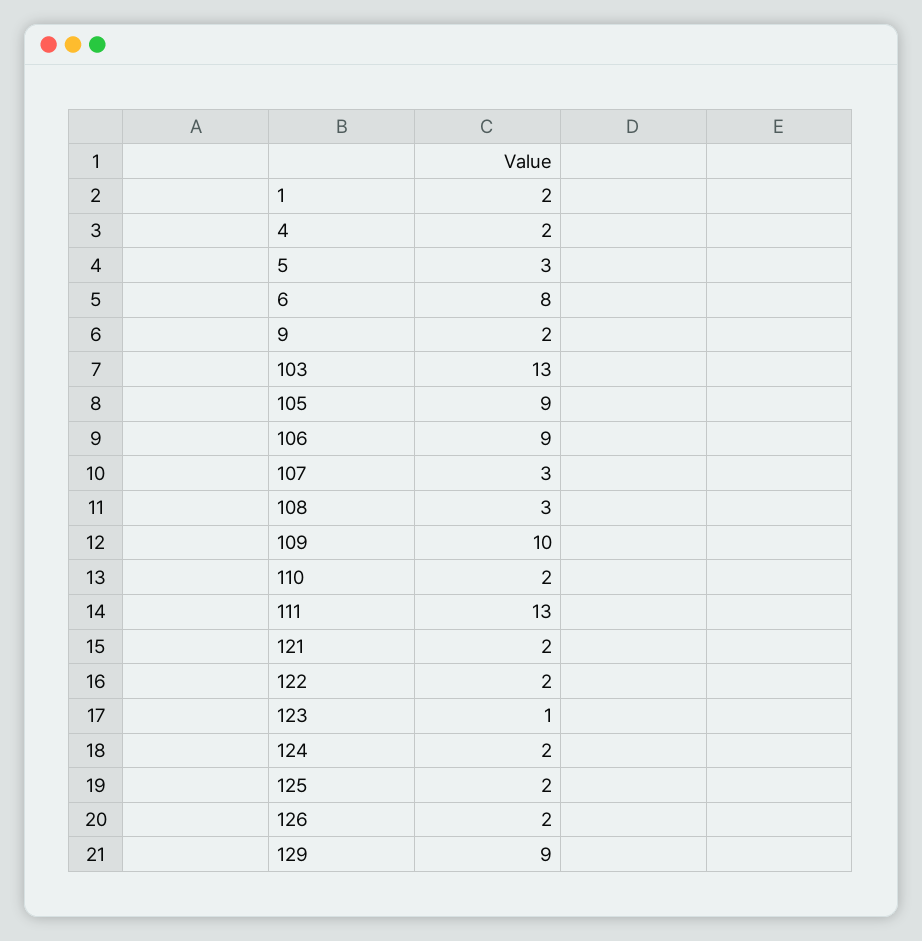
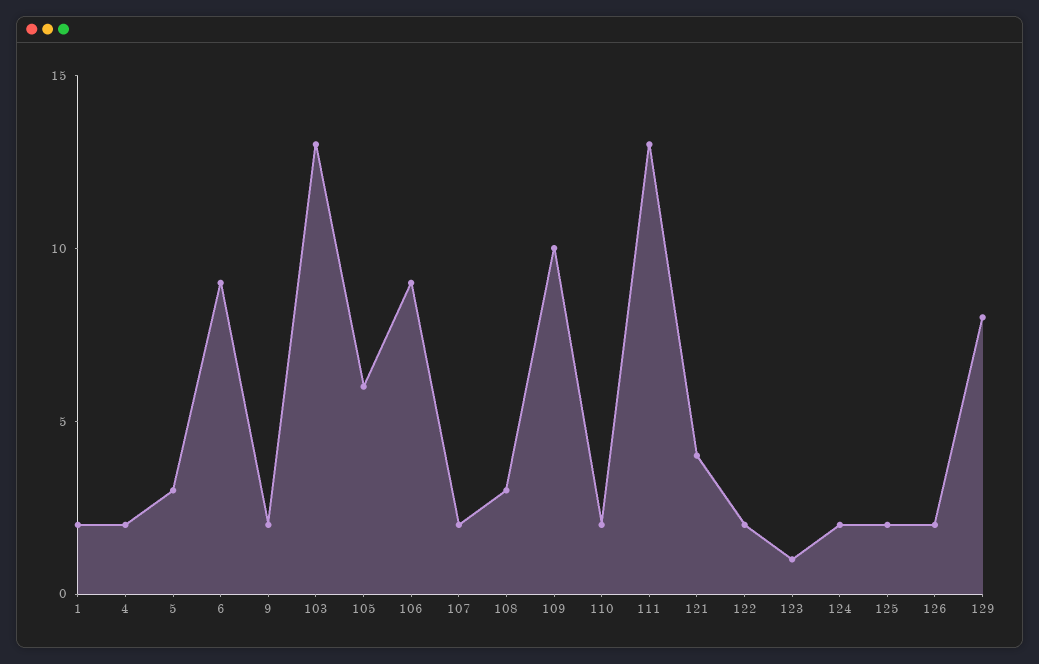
6: 8 -> 9
105: 9 -> 6
107: 3 -> 2
121: 2 -> 4
129: 9 -> 8

